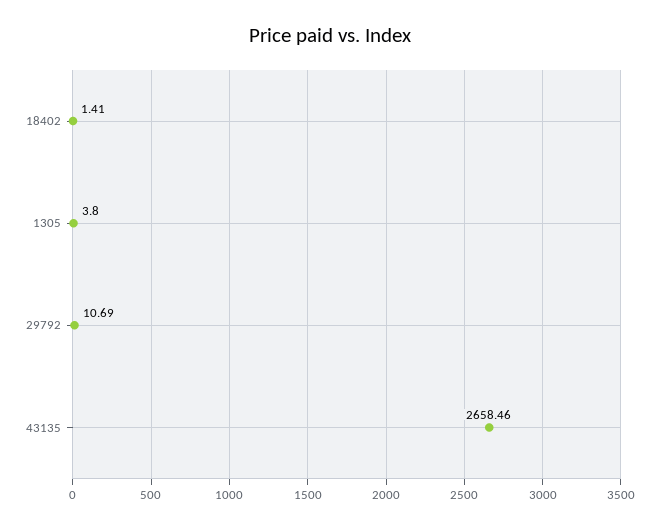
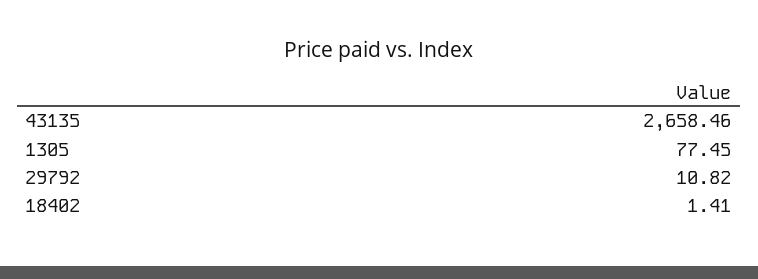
1305: 3.8 -> 77.45
29792: 10.69 -> 10.82

